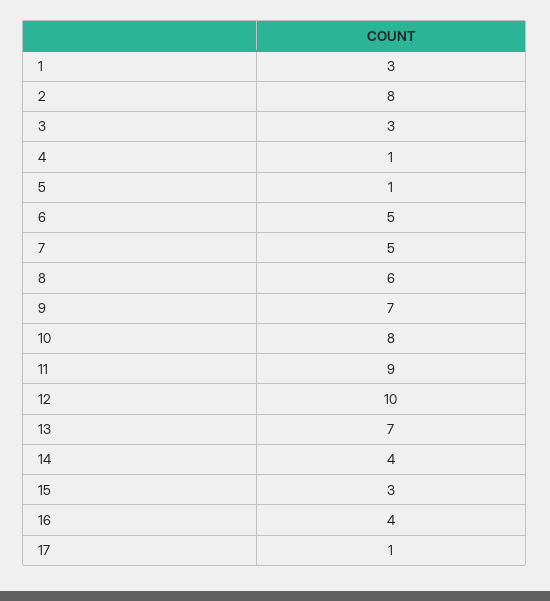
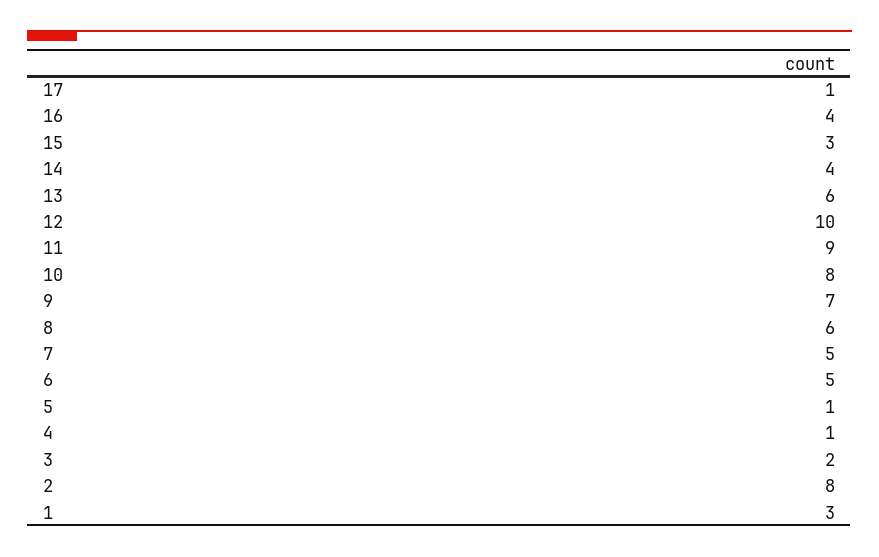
3: 3 -> 2
13: 7 -> 6

